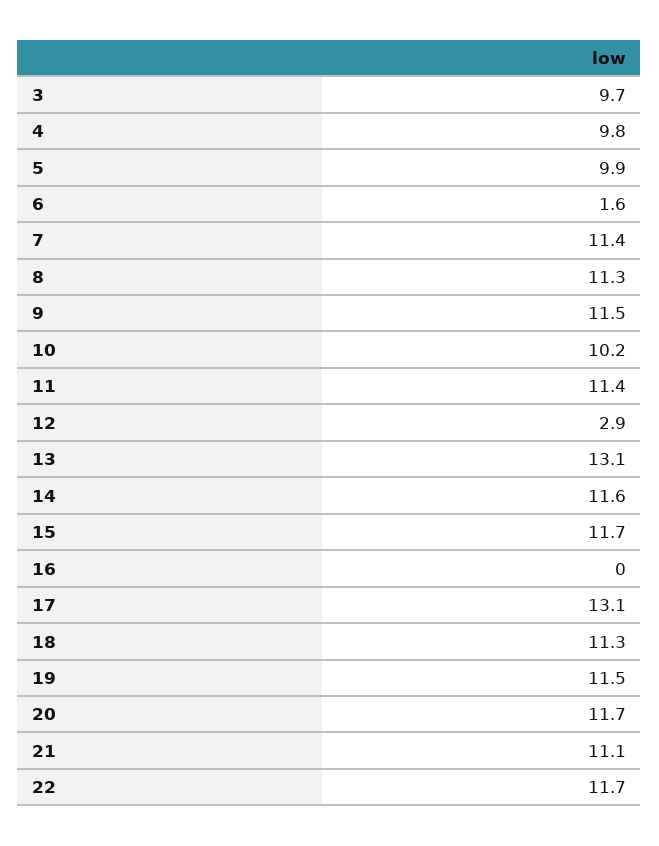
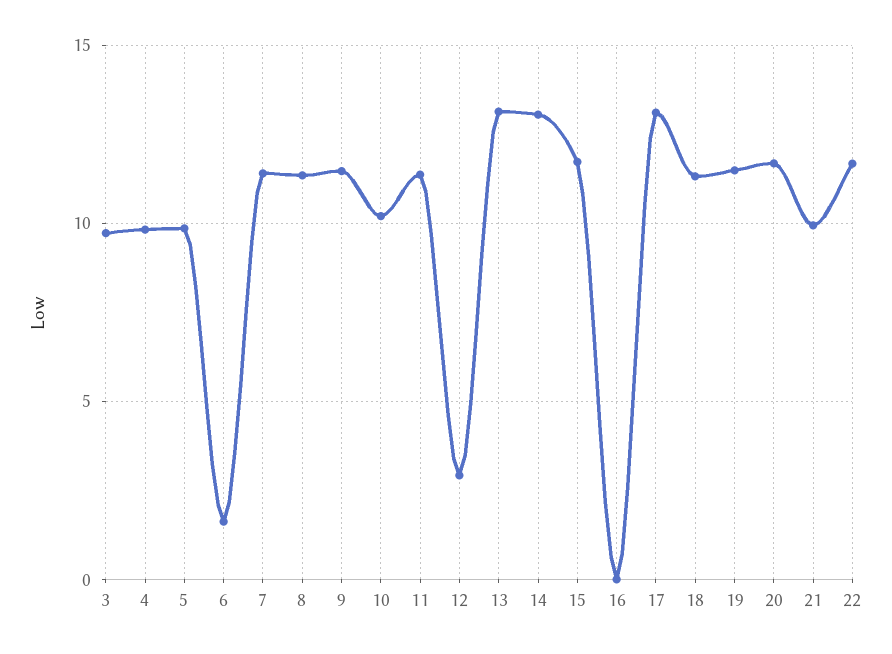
14: 11.6 -> 13
21: 11.1 -> 10

